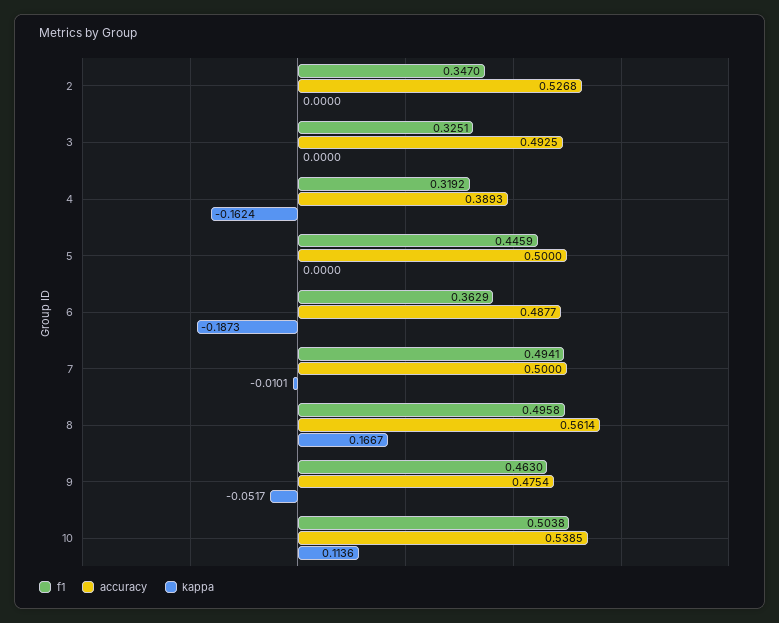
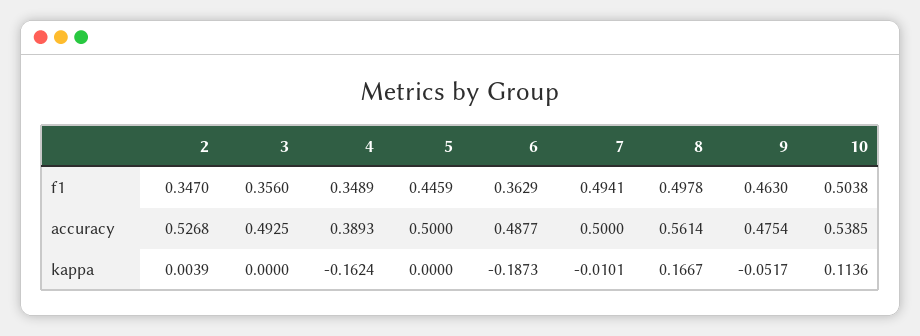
kappa, 2: 0 -> 0.0039
f1, 3: 0.3251 -> 0.356
f1, 4: 0.3192 -> 0.3489
f1, 8: 0.4958 -> 0.4978

